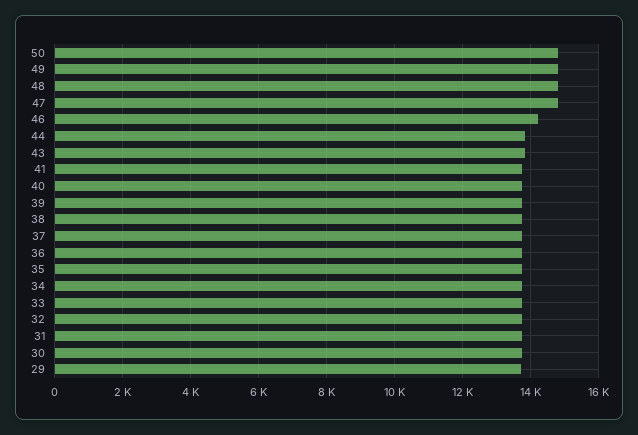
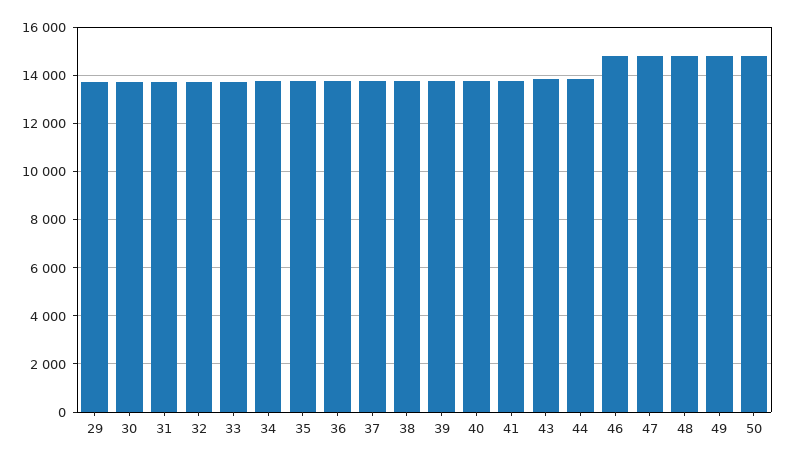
46: 14200 -> 14750

